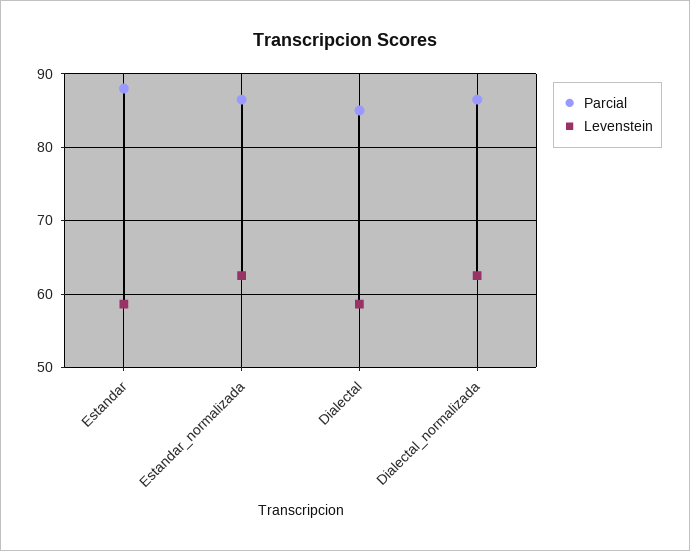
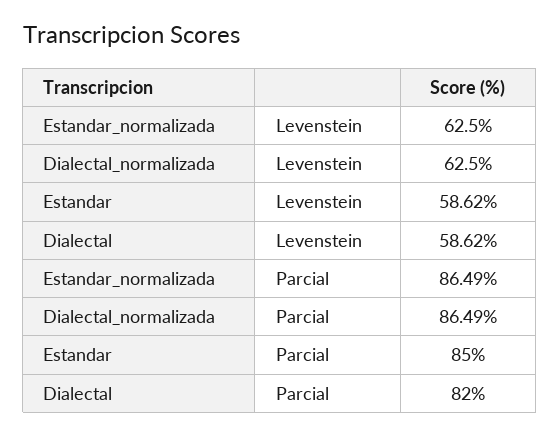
Parcial, Estandar: 88 -> 85
Parcial, Dialectal: 85 -> 82

